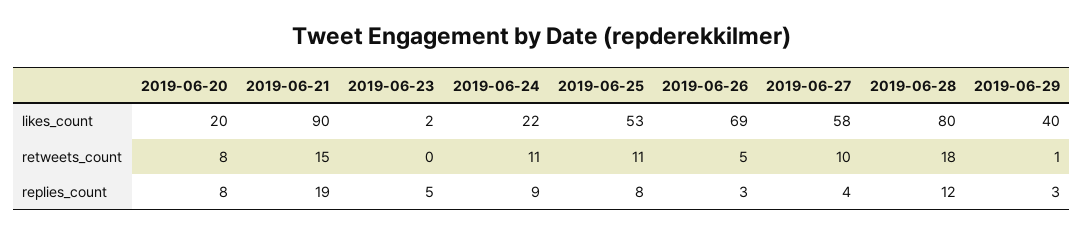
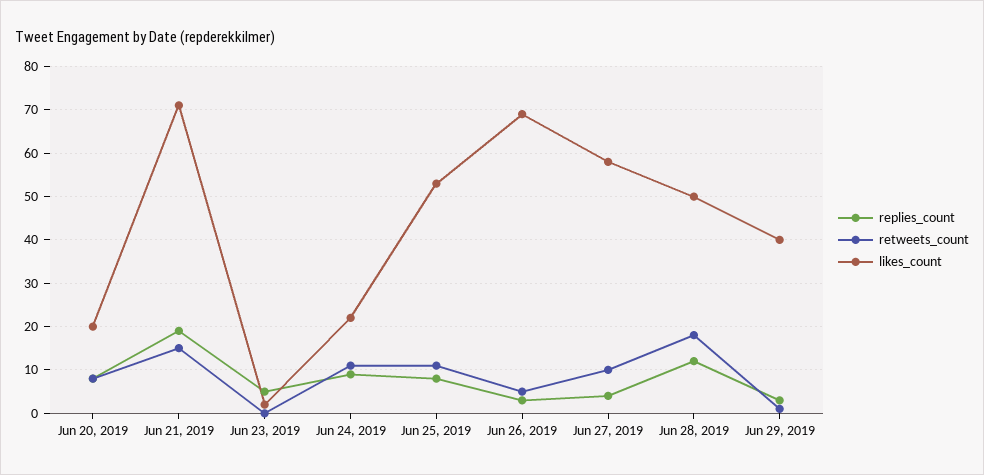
likes_count, 2019-06-21: 90 -> 70
likes_count, 2019-06-28: 80 -> 50

